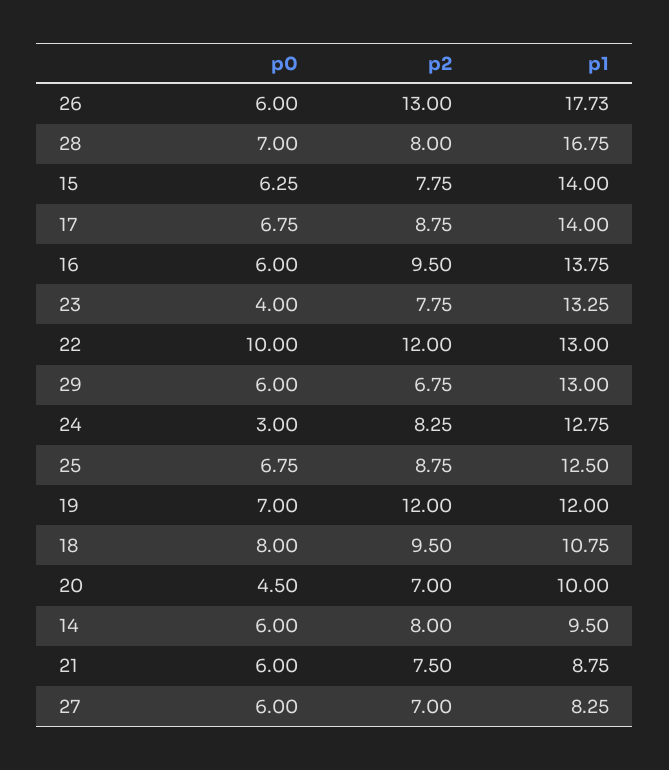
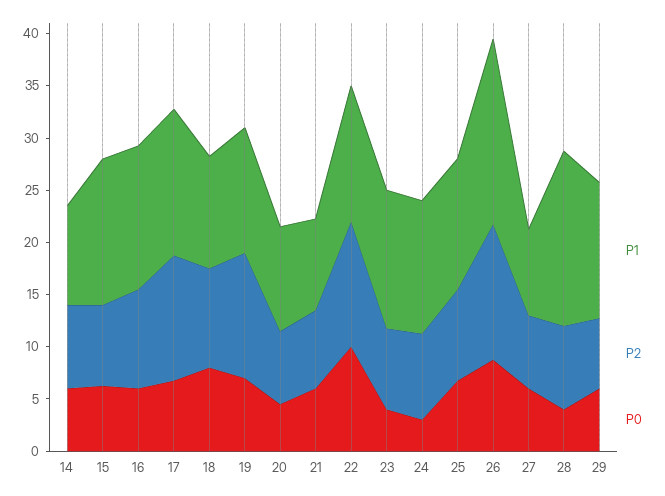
p0, 26: 6 -> 9
p0, 28: 7 -> 4
p2, 17: 8.75 -> 12

